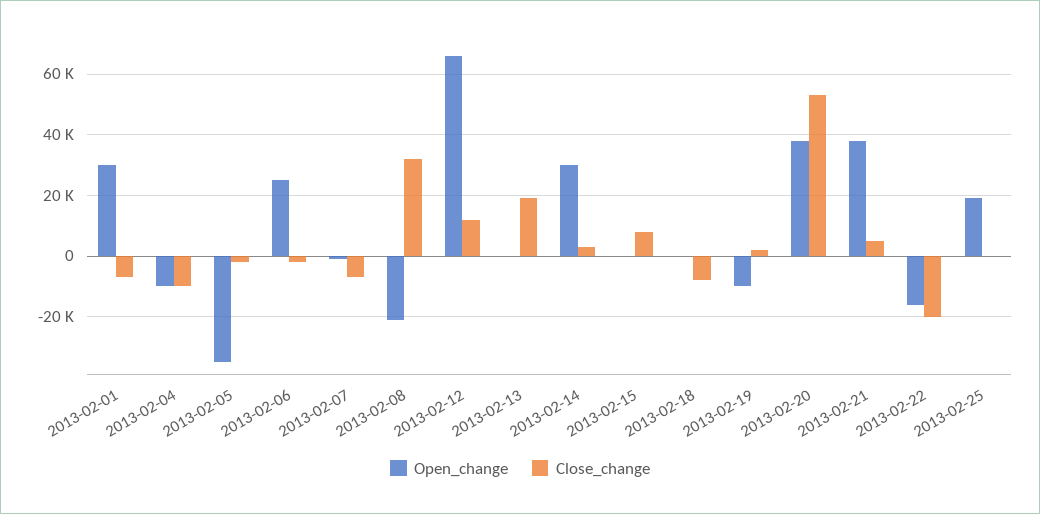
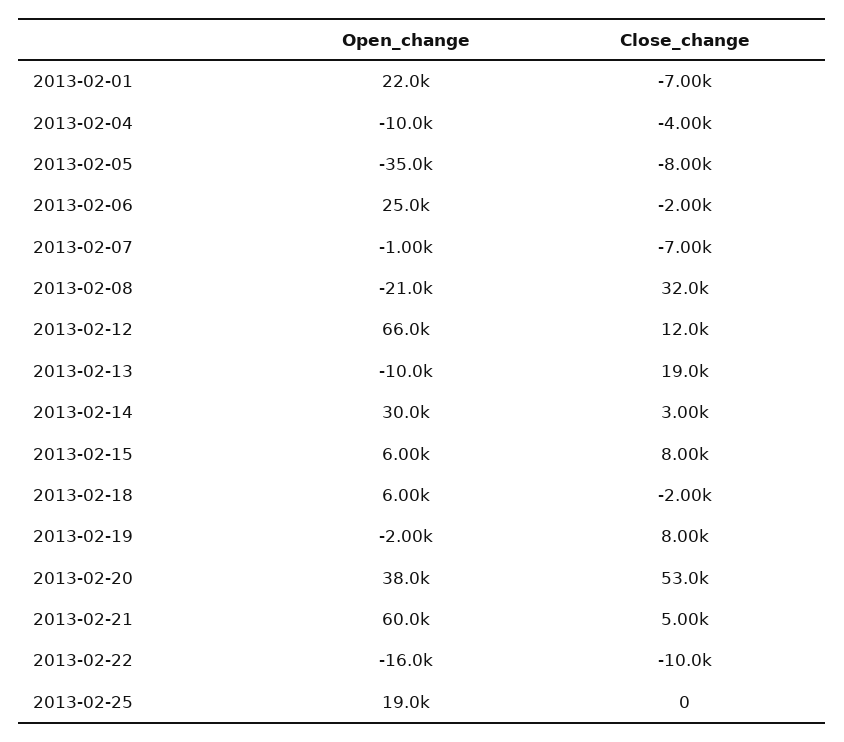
Open_change, 2013-02-01: 30000 -> 22000
Close_change, 2013-02-04: -10000 -> -4000
Close_change, 2013-02-05: -2000 -> -8000
Open_change, 2013-02-13: 0 -> -10000
Open_change, 2013-02-15: 0 -> 6000
Open_change, 2013-02-18: 0 -> 6000
Close_change, 2013-02-18: -8000 -> -2000
Open_change, 2013-02-19: -10000 -> -2000
Close_change, 2013-02-19: 2000 -> 8000
Open_change, 2013-02-21: 38000 -> 60000
Close_change, 2013-02-22: -20000 -> -10000

